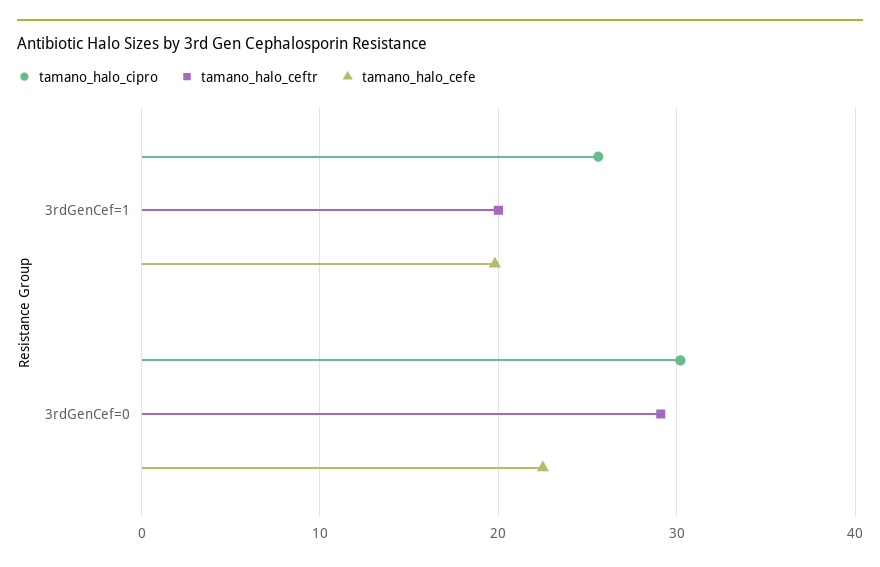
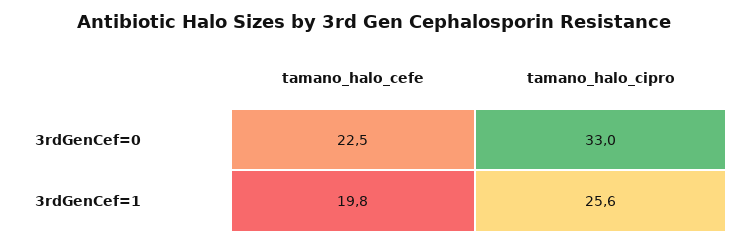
tamano_halo_ceftr, 3rdGenCef=1: 20 -> none
tamano_halo_cipro, 3rdGenCef=0: 30 -> 33
tamano_halo_ceftr, 3rdGenCef=0: 29 -> none

